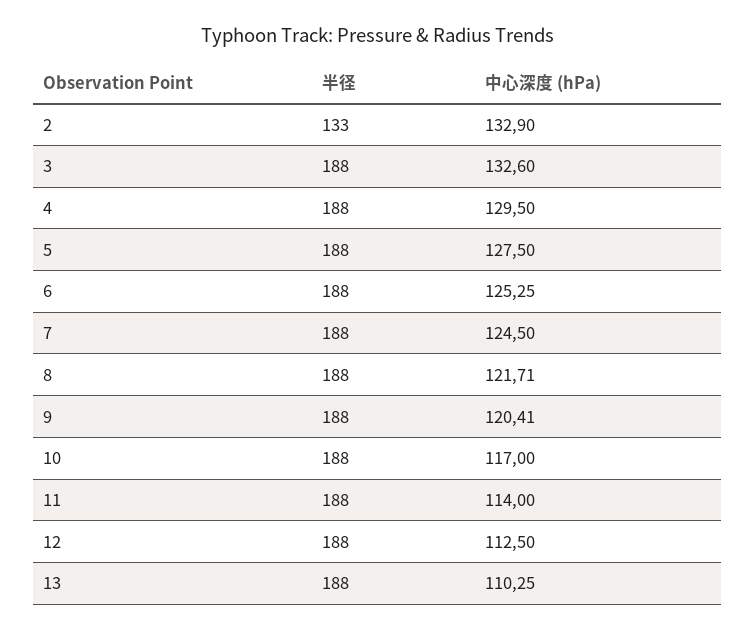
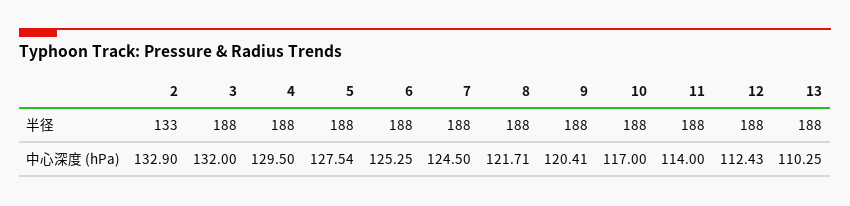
中心深度 (hPa), 3: 132.6 -> 132
中心深度 (hPa), 5: 127.5 -> 127.54
中心深度 (hPa), 12: 112.5 -> 112.43

